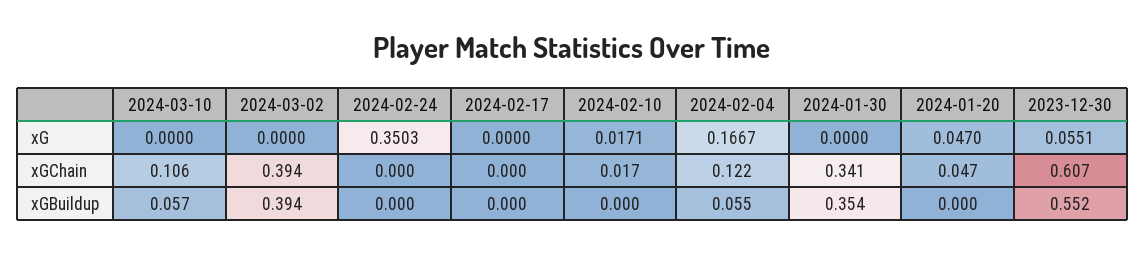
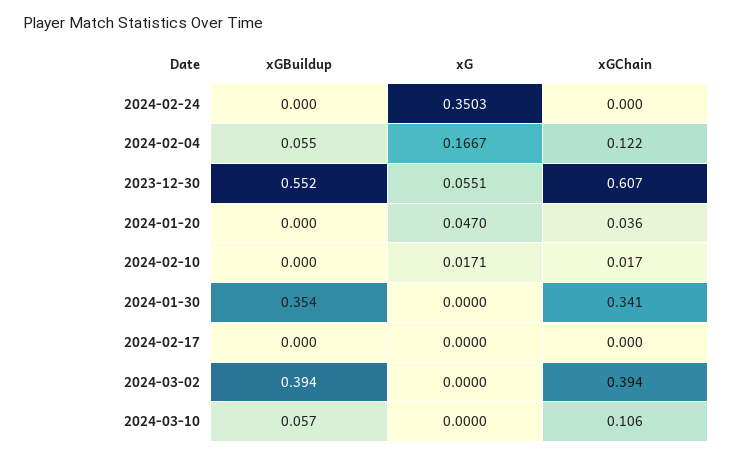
2024-01-20, xGChain: 0.047 -> 0.036

